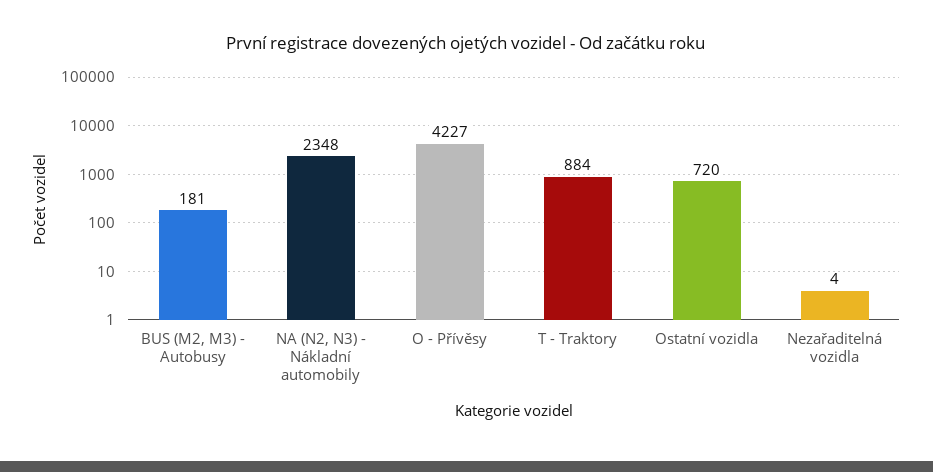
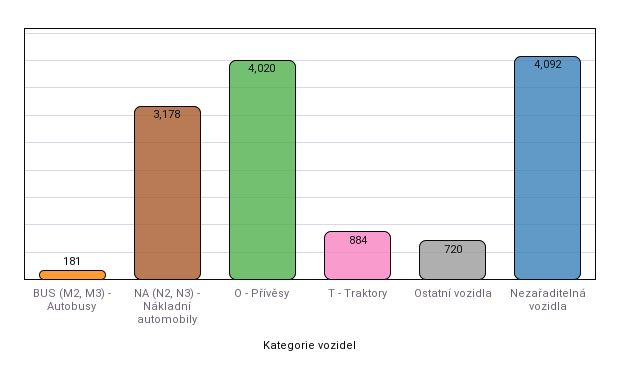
NA (N2, N3) - Nákladní automobily: 2348 -> 3178
O - Přívěsy: 4227 -> 4020
Nezařaditelná vozidla: 4 -> 4092

